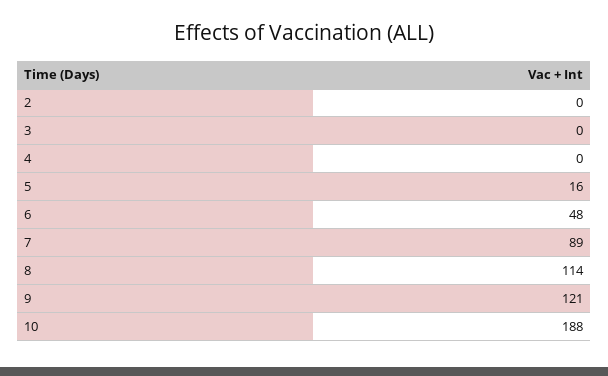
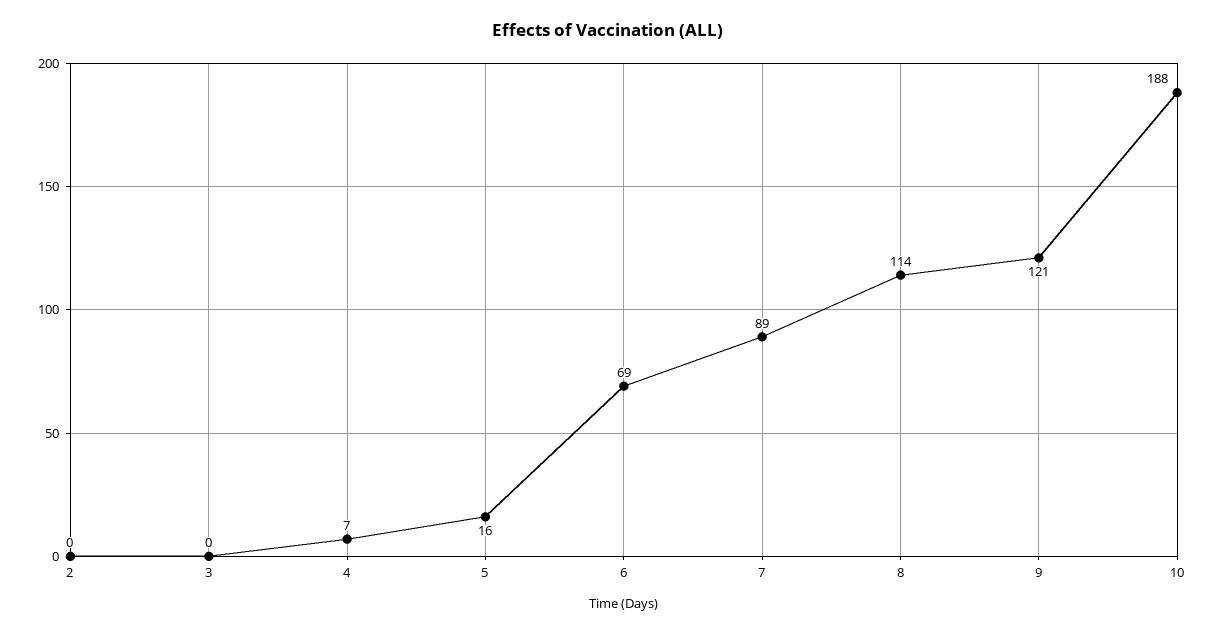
4: 0 -> 7
6: 48 -> 69

